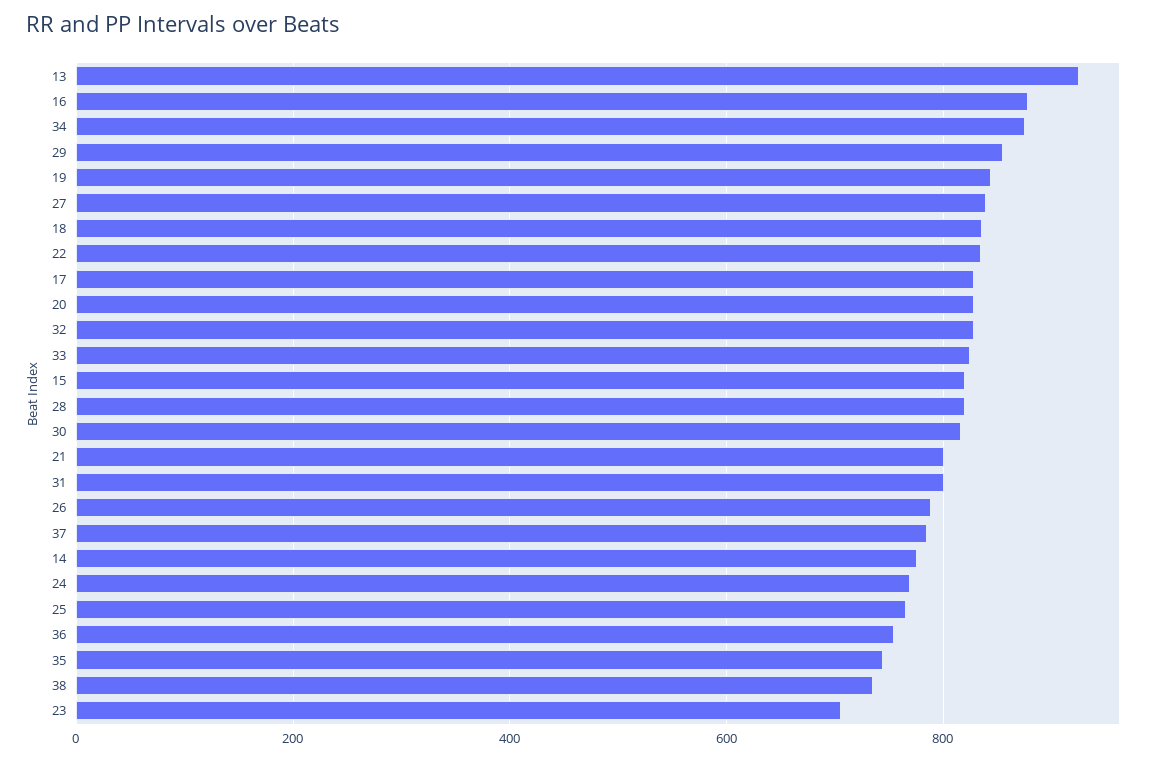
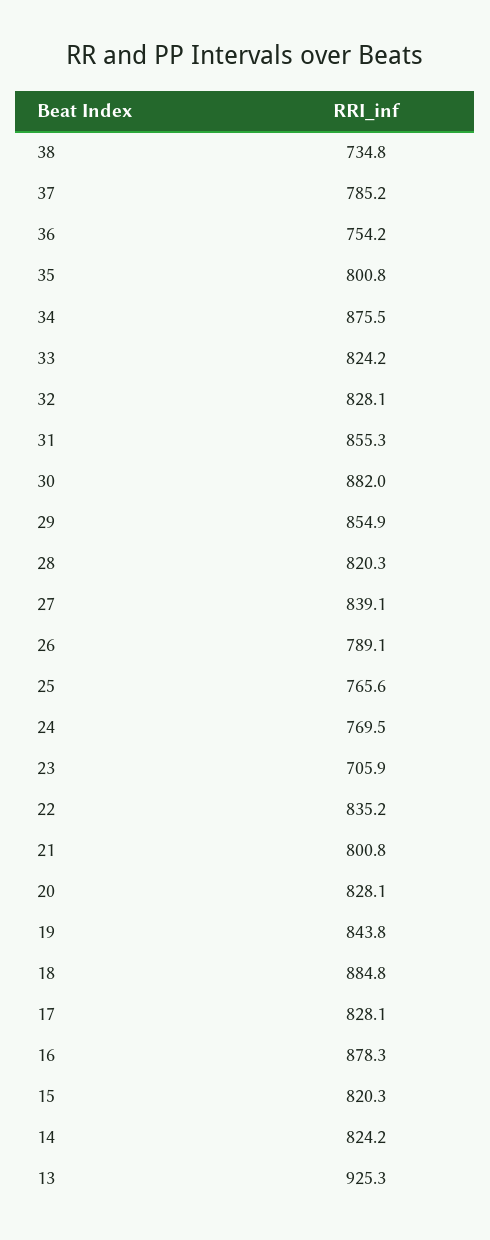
18: 840 -> 884.8
30: 820 -> 882
31: 800 -> 855.3
14: 780 -> 824.2
35: 740 -> 800.8

